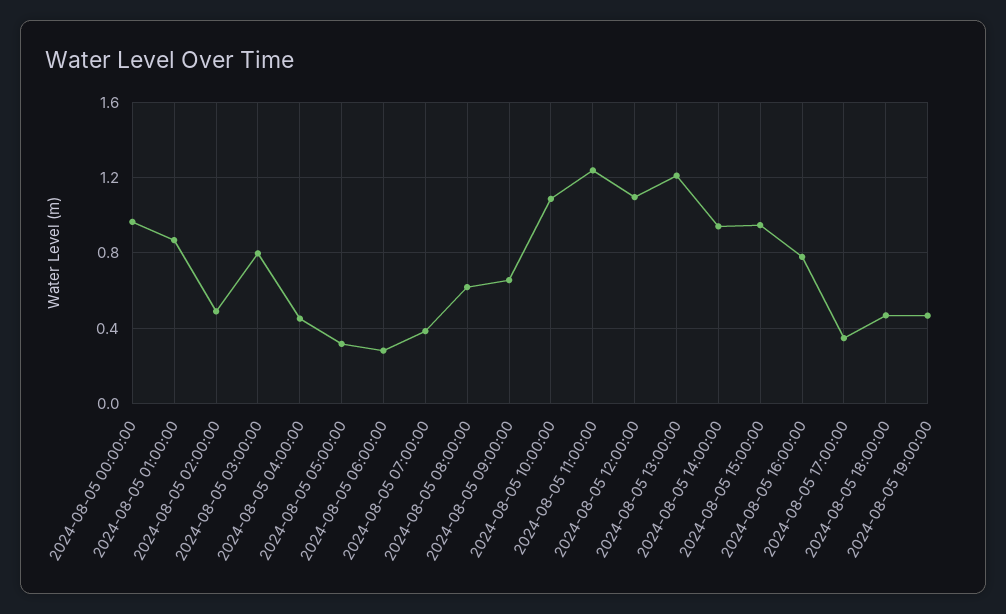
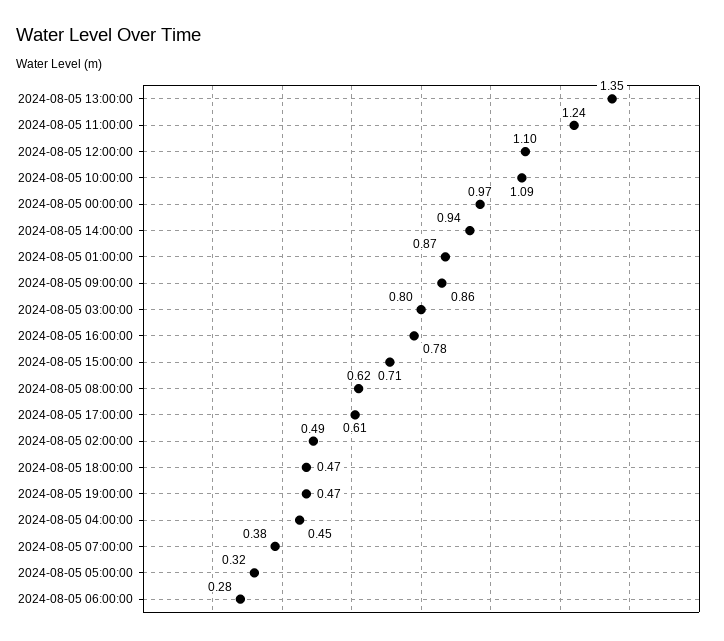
2024-08-05 09:00:00: 0.65 -> 0.86
2024-08-05 13:00:00: 1.2 -> 1.35
2024-08-05 15:00:00: 0.95 -> 0.71
2024-08-05 17:00:00: 0.35 -> 0.61

